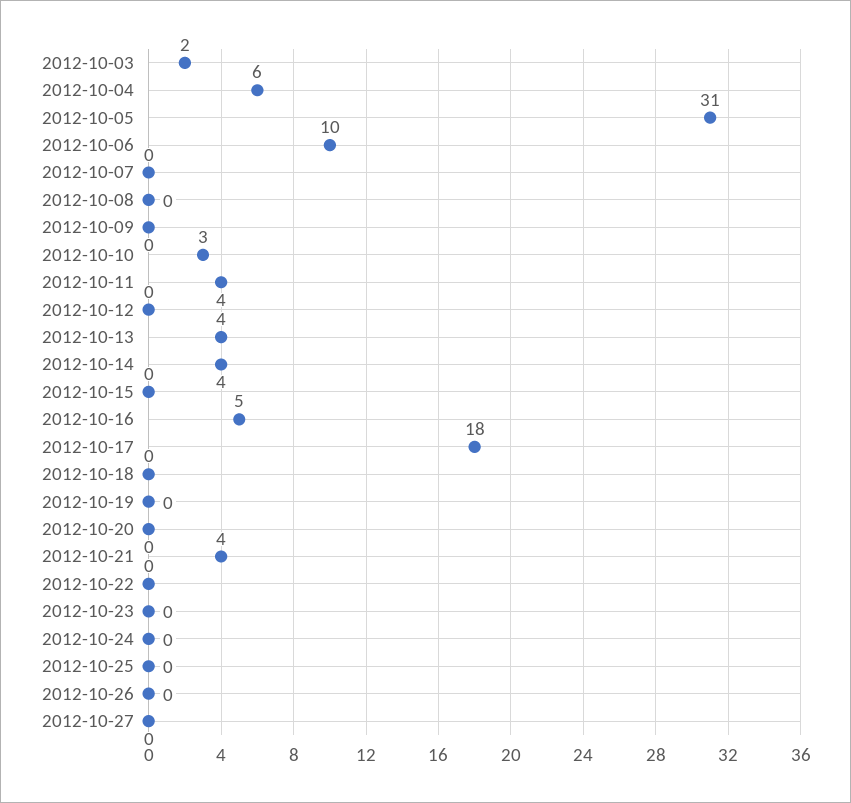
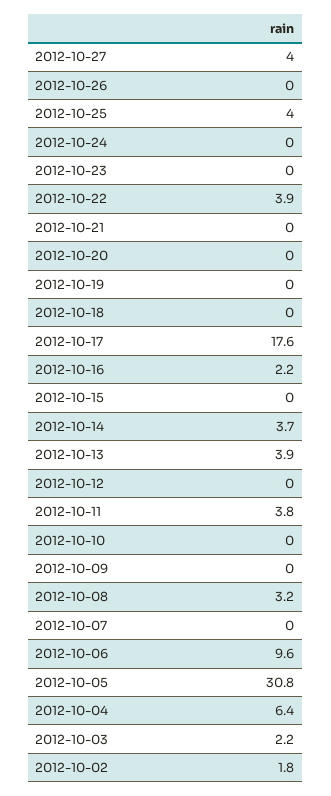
2012-10-08: 0 -> 3.2
2012-10-10: 3 -> 0
2012-10-16: 5 -> 2.2
2012-10-21: 4 -> 0
2012-10-22: 0 -> 3.9
2012-10-25: 0 -> 4
2012-10-27: 0 -> 4
2012-10-02: none -> 1.8

